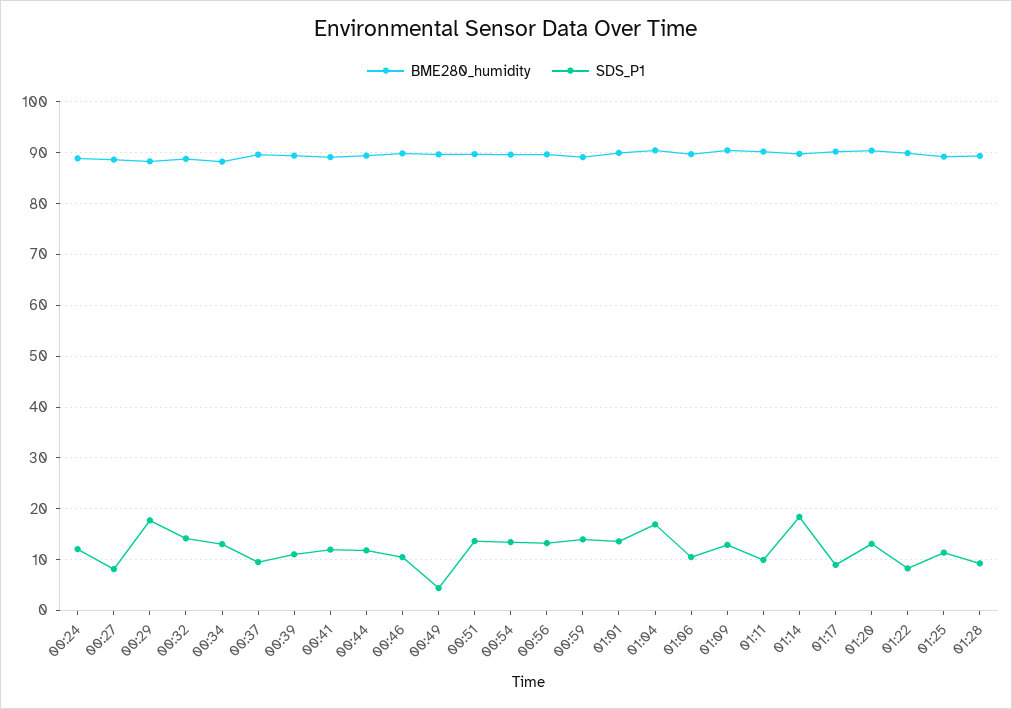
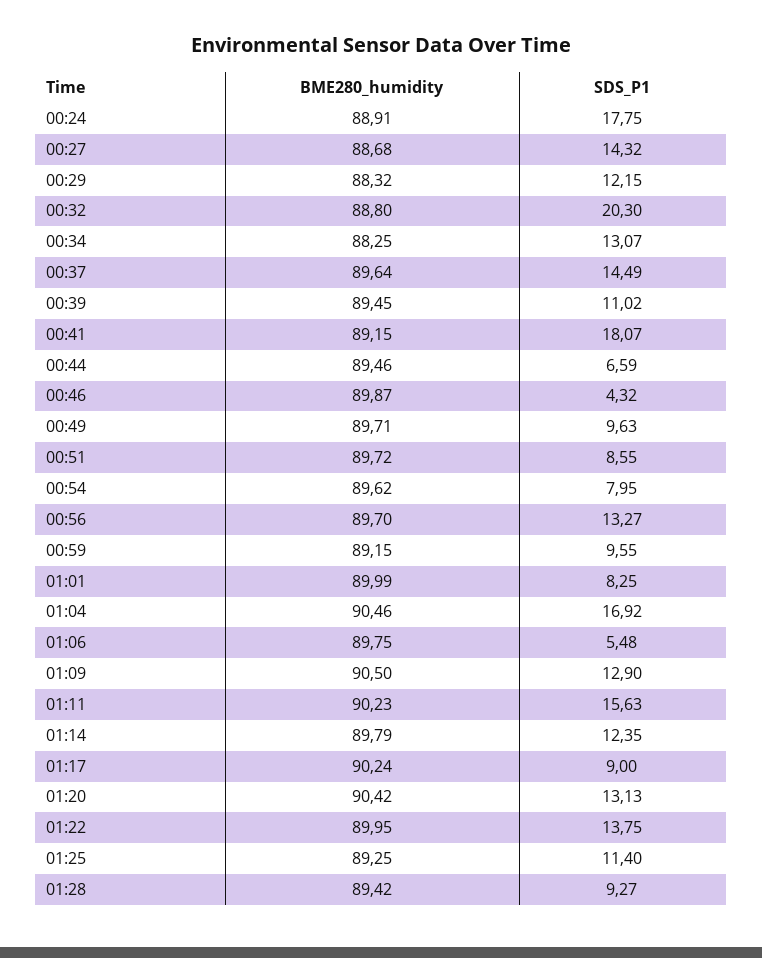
SDS_P1, 00:24: 12 -> 17.75
SDS_P1, 00:27: 8 -> 14.32
SDS_P1, 00:29: 18 -> 12.15
SDS_P1, 00:32: 14 -> 20.3
SDS_P1, 00:37: 10 -> 14.49
SDS_P1, 00:41: 12 -> 18.07
SDS_P1, 00:44: 12 -> 6.59
SDS_P1, 00:46: 10 -> 4.32
SDS_P1, 00:49: 4 -> 9.63
SDS_P1, 00:51: 14 -> 8.55
SDS_P1, 00:54: 14 -> 7.95
SDS_P1, 00:59: 14 -> 9.55
SDS_P1, 01:01: 14 -> 8.25
SDS_P1, 01:06: 10 -> 5.48
SDS_P1, 01:11: 10 -> 15.63
SDS_P1, 01:14: 18 -> 12.35
SDS_P1, 01:22: 8 -> 13.75

